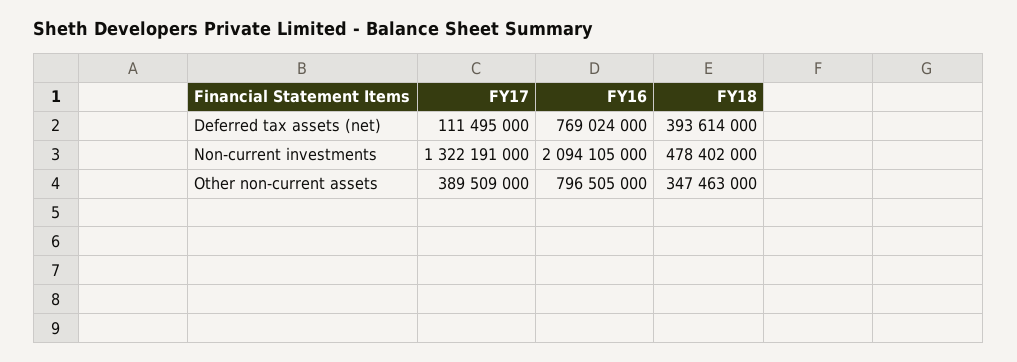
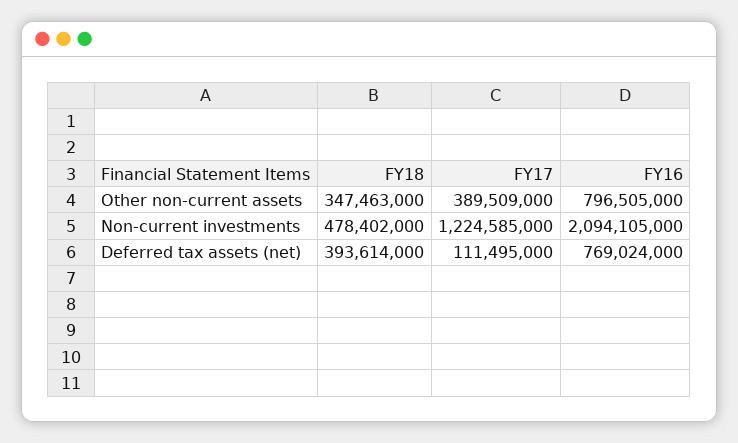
FY17, Non-current investments: 1322191000 -> 1224585000

